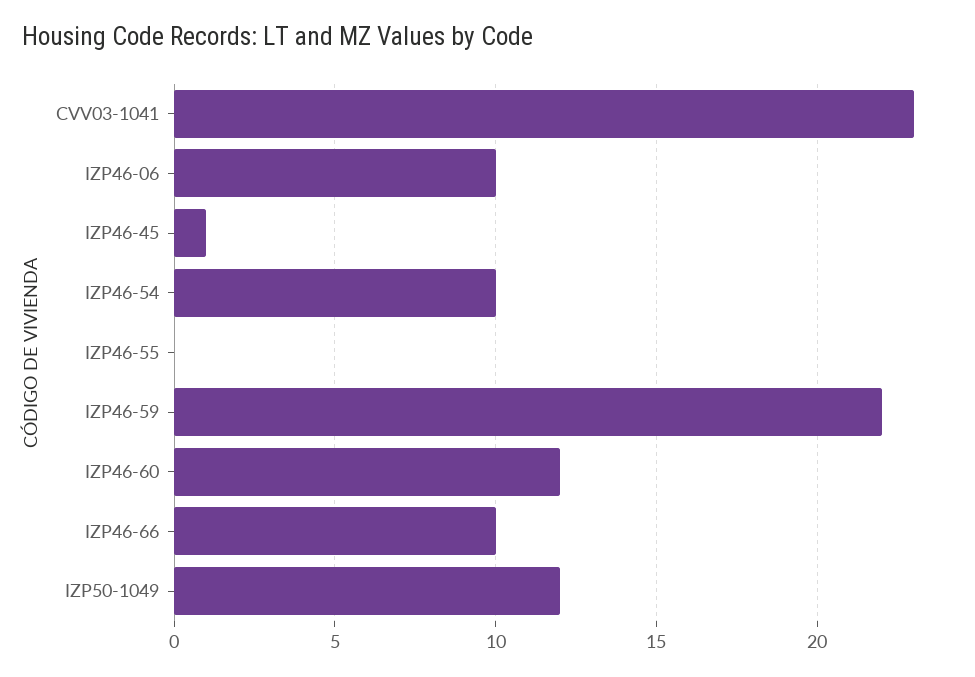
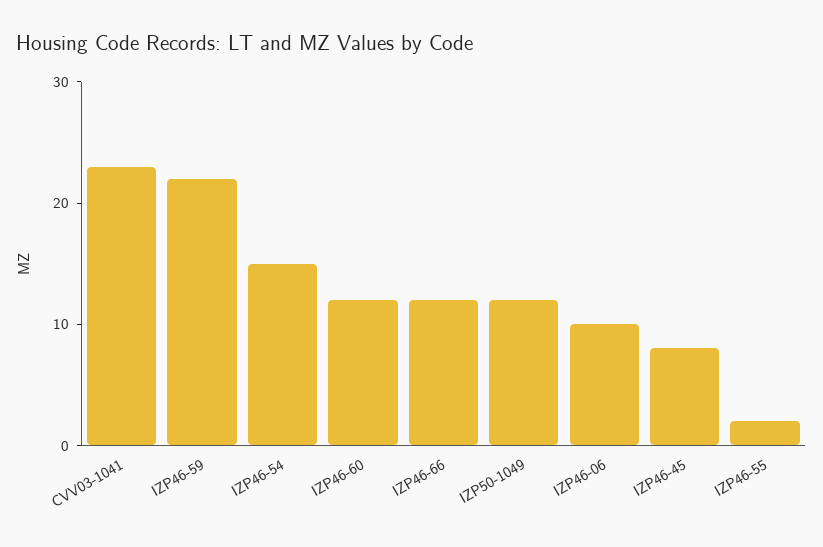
IZP46-45: 1 -> 8
IZP46-54: 10 -> 15
IZP46-55: 0 -> 2
IZP46-66: 10 -> 12

